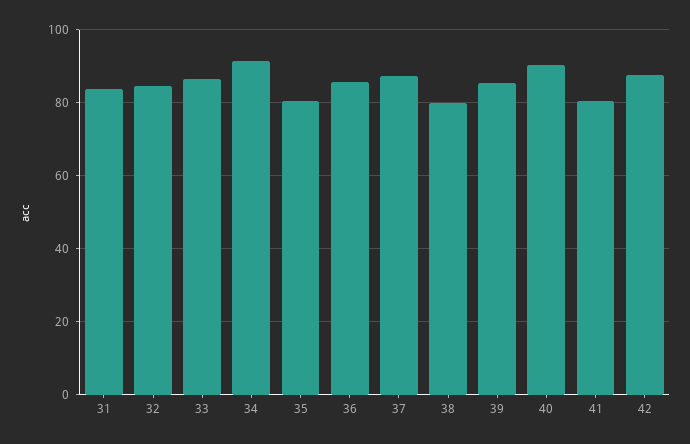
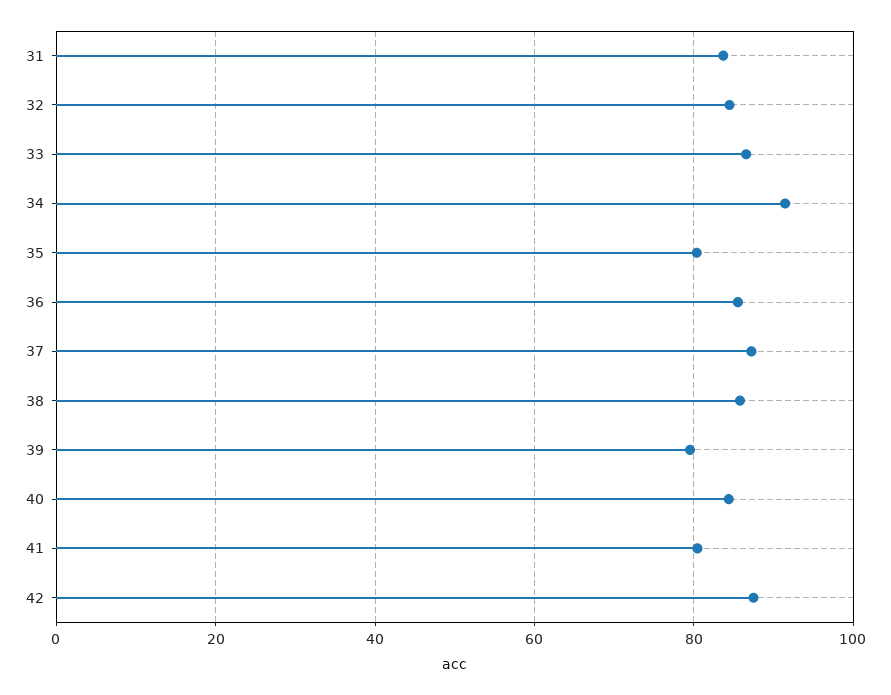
38: 80 -> 86
39: 86 -> 80
40: 90 -> 84

